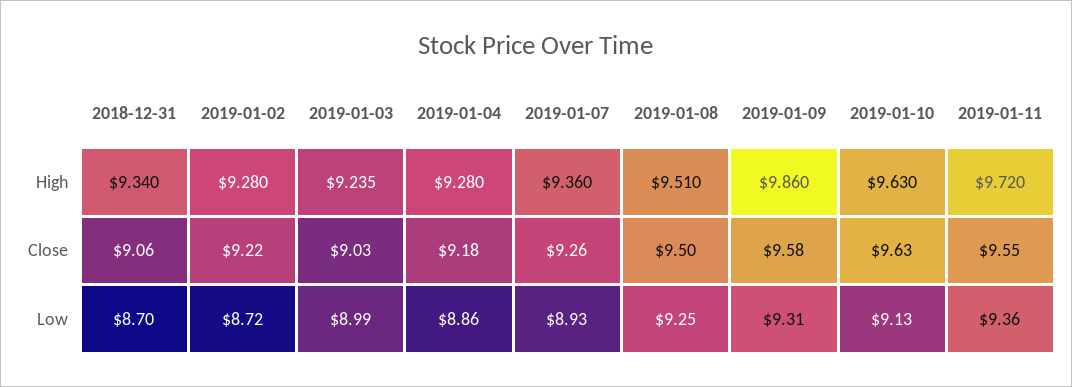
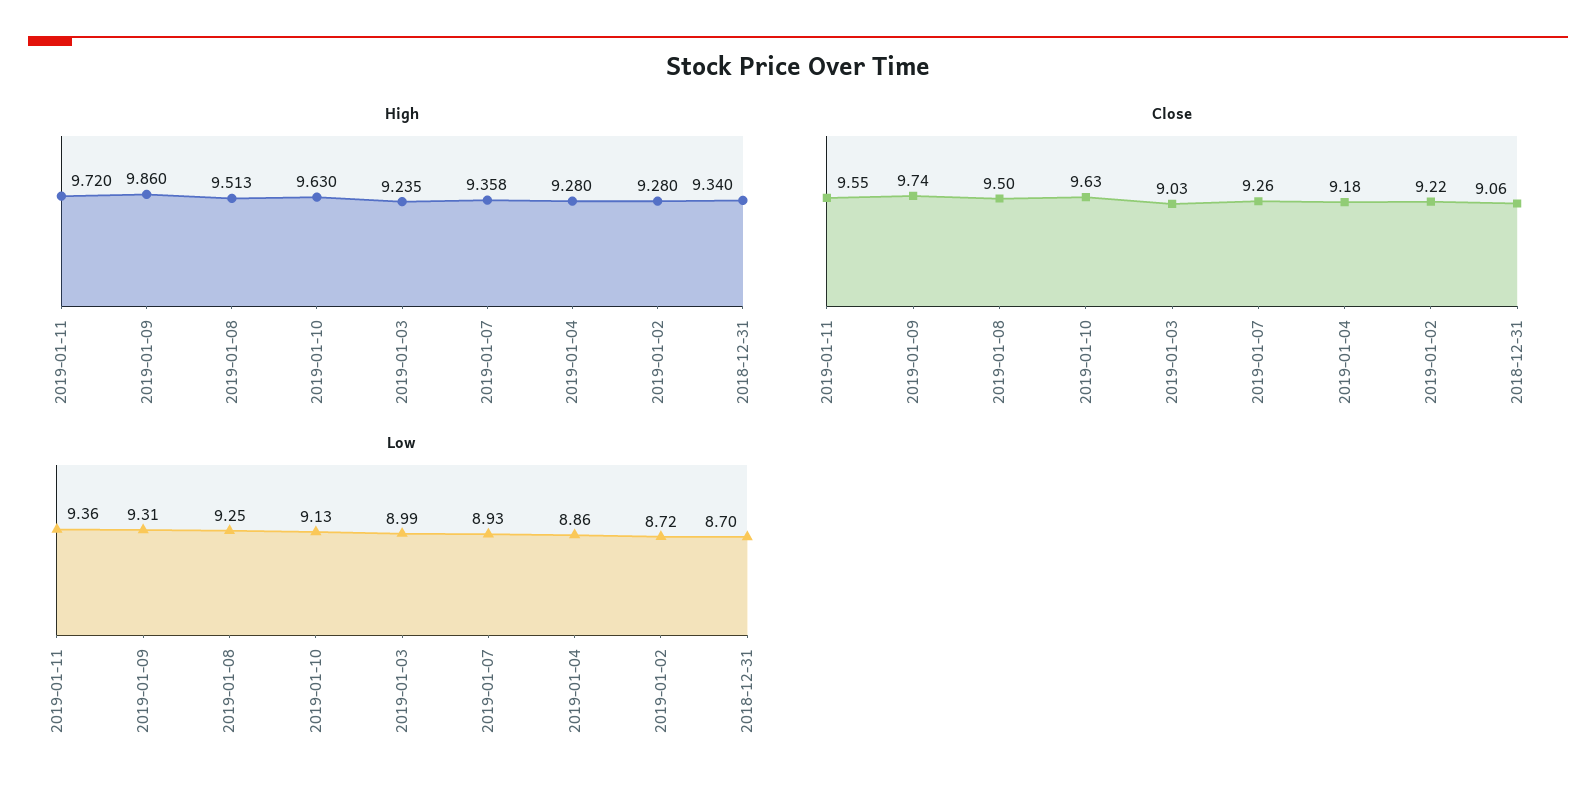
High, 2019-01-07: 9.36 -> 9.358
High, 2019-01-08: 9.51 -> 9.513
Close, 2019-01-09: 9.58 -> 9.74

